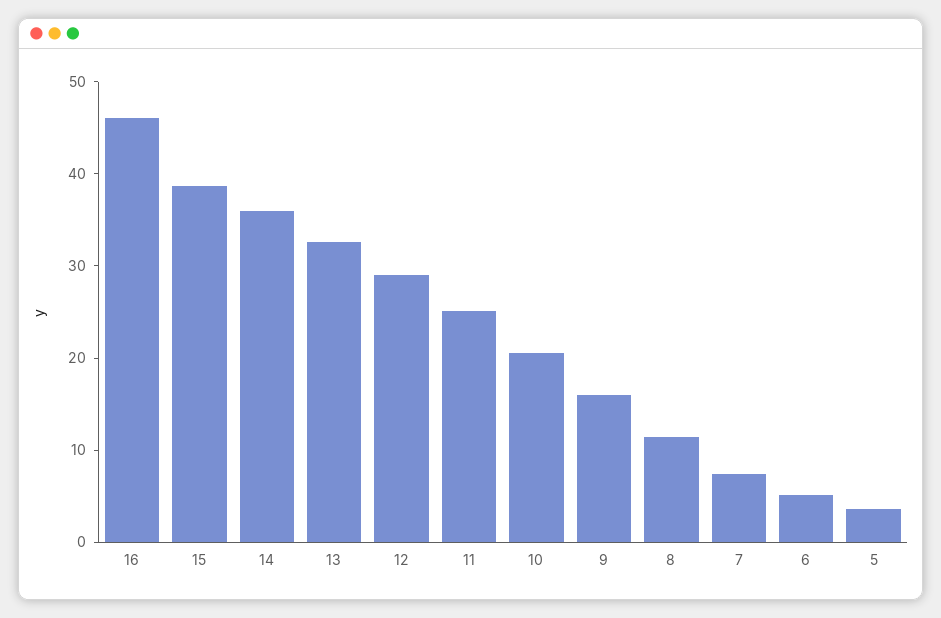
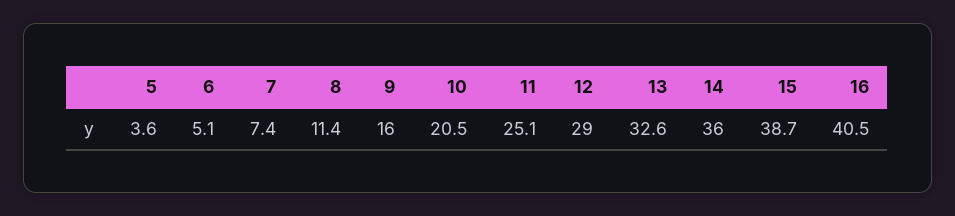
16: 46 -> 40.5

